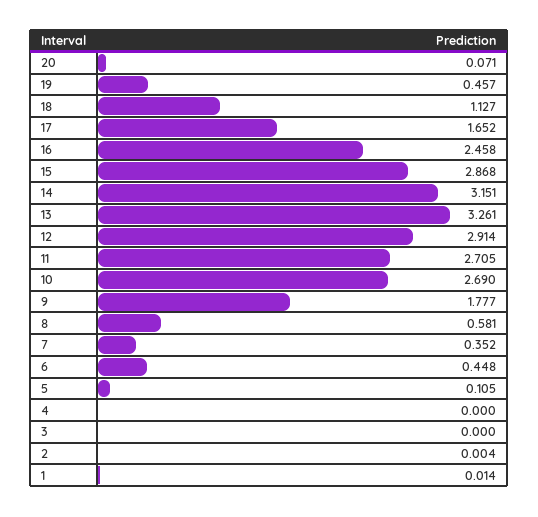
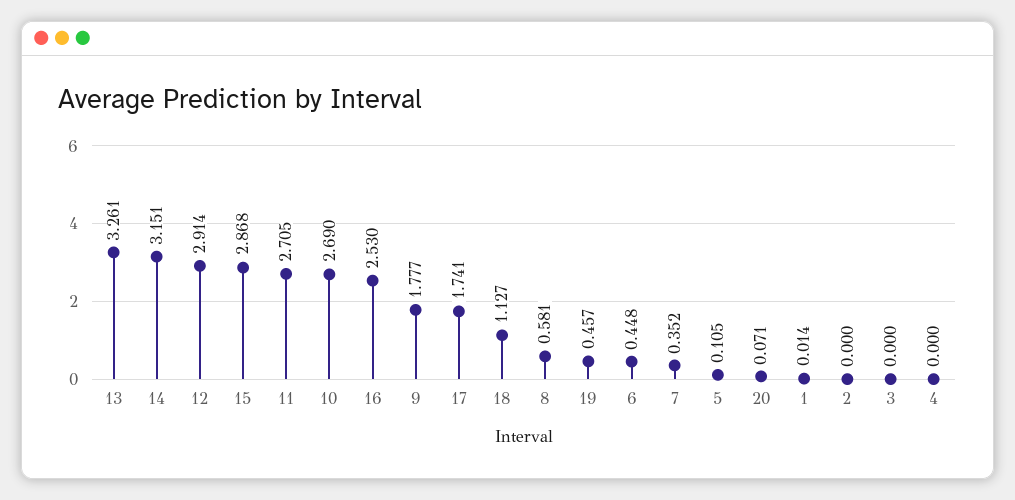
17: 1.652 -> 1.741
16: 2.458 -> 2.53
2: 0.004 -> 0

